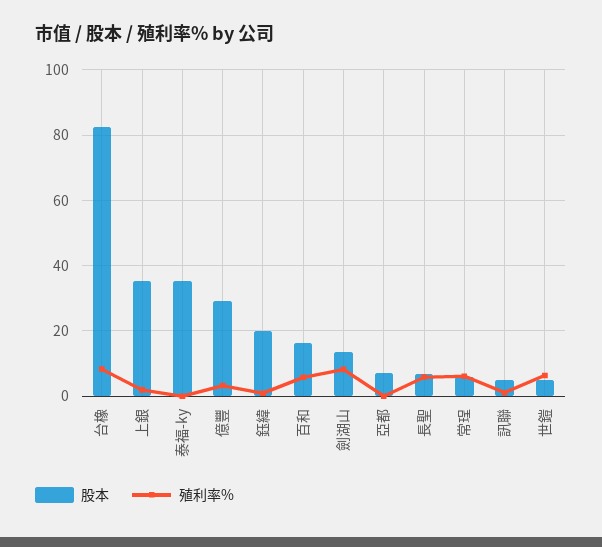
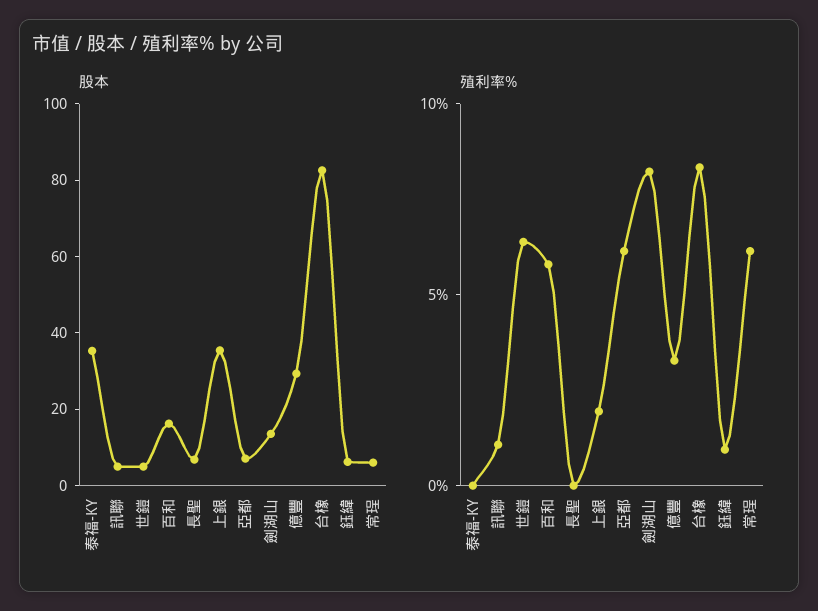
股本, 鈺緯: 20 -> 5
殖利率%, 亞都: 0 -> 6
殖利率%, 長聖: 6 -> 0

